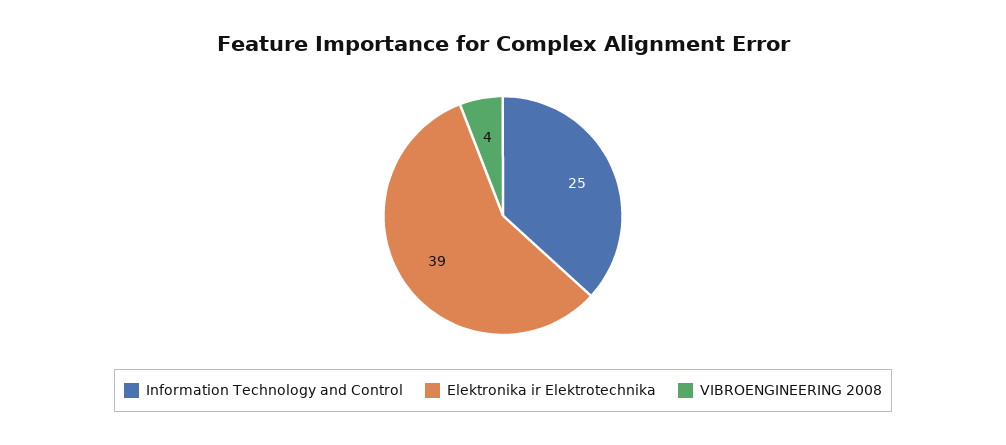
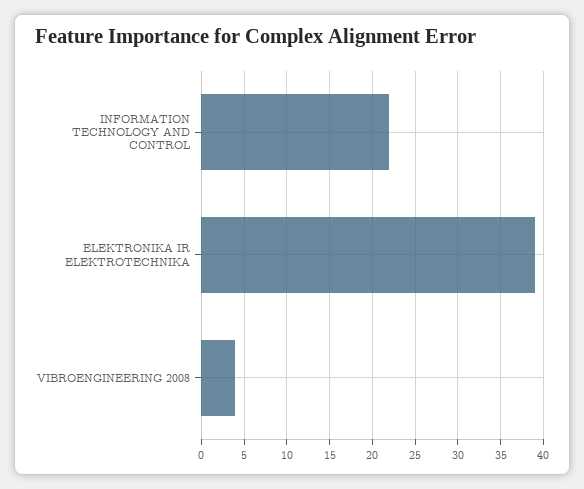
Information Technology and Control: 25 -> 22

